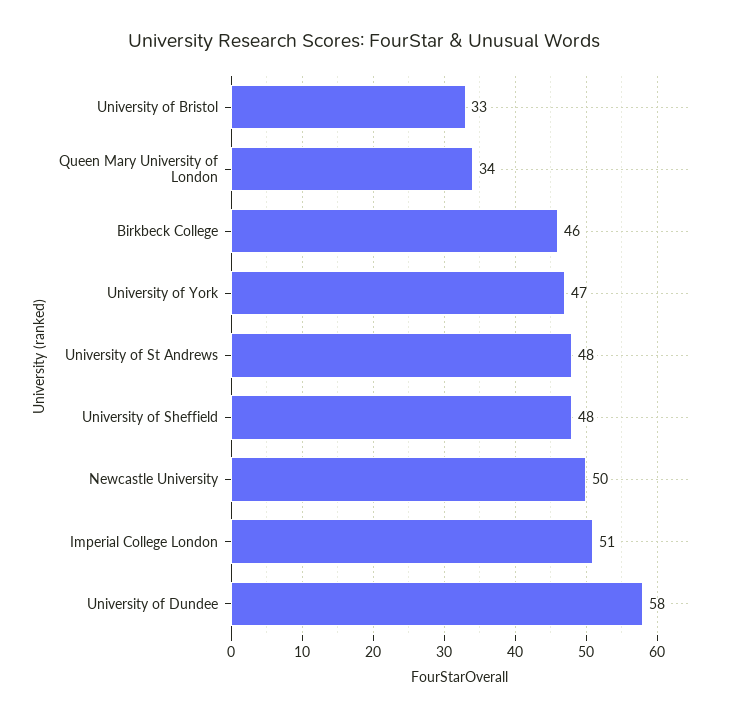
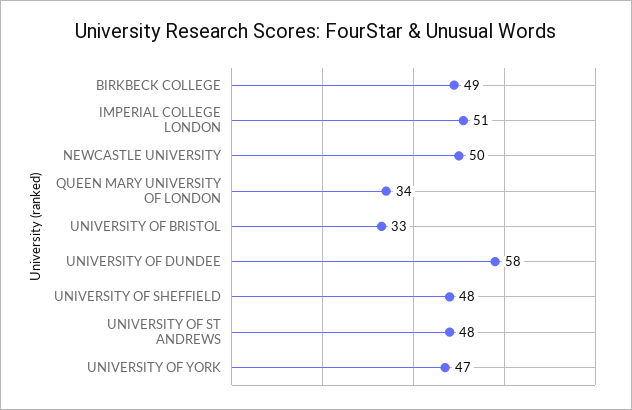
Birkbeck College: 46 -> 49

